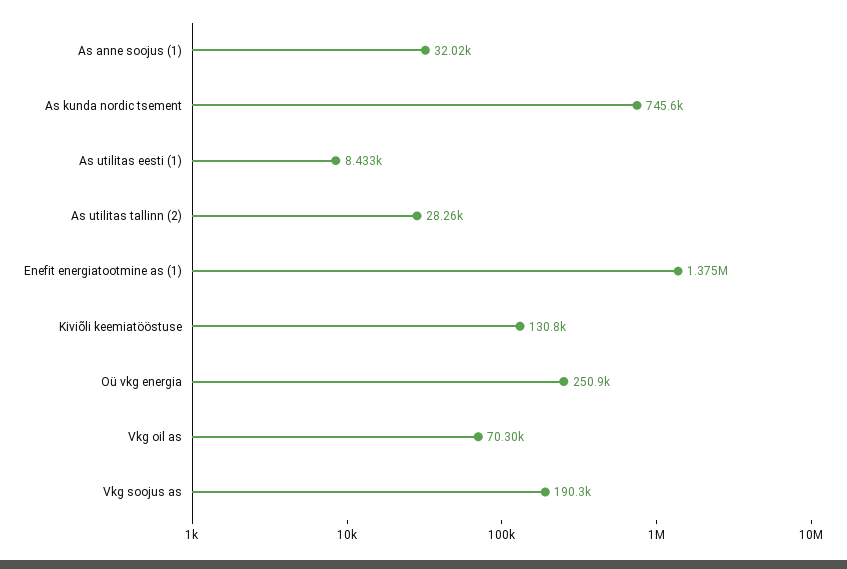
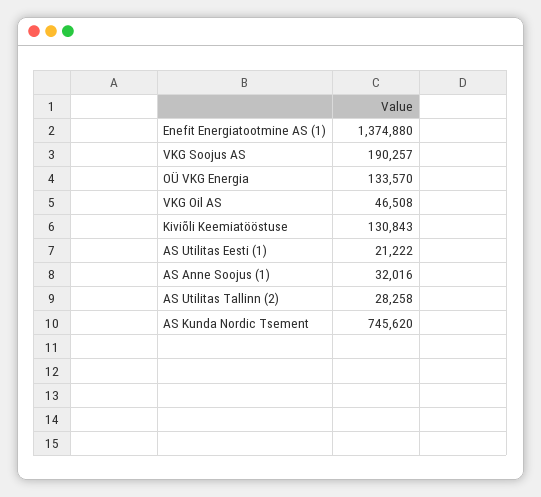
As utilitas eesti (1): 8433 -> 21222
Oü vkg energia: 250900 -> 133570
Vkg oil as: 70300 -> 46508

